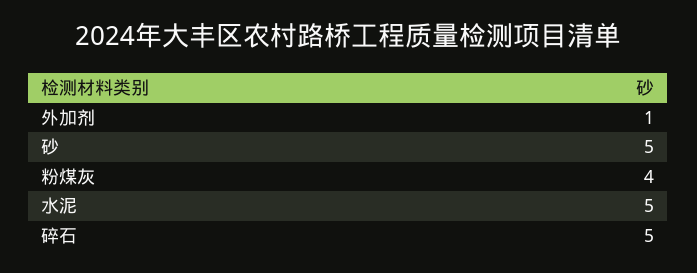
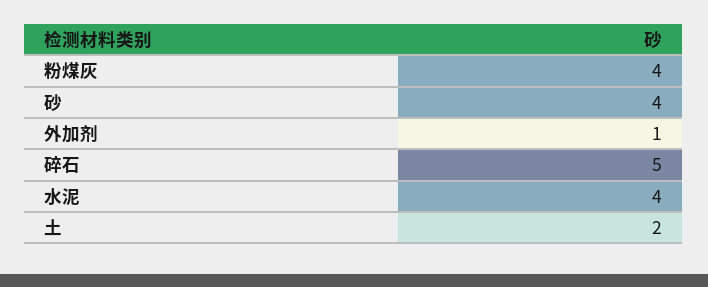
砂: 5 -> 4
水泥: 5 -> 4
土: none -> 2

